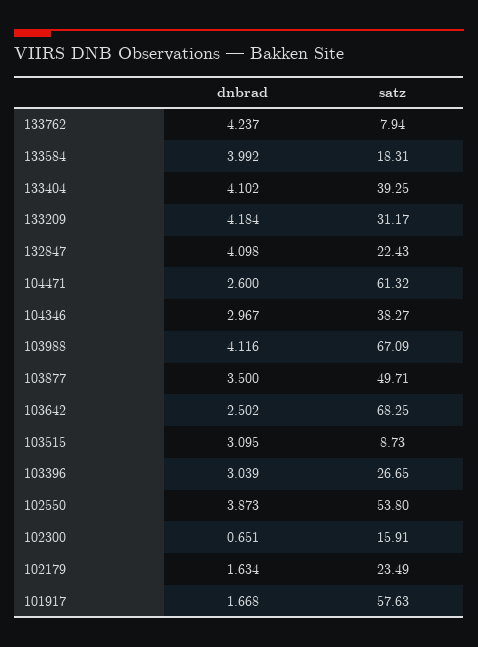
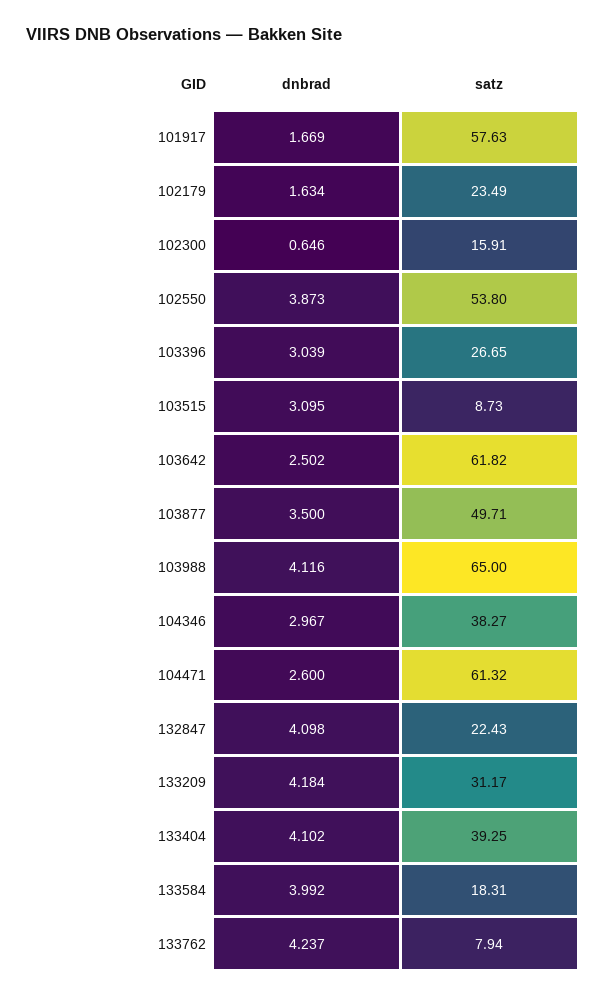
satz, 103988: 67.09 -> 65
satz, 103642: 68.25 -> 61.82
dnbrad, 102300: 0.651 -> 0.646
dnbrad, 101917: 1.668 -> 1.669

